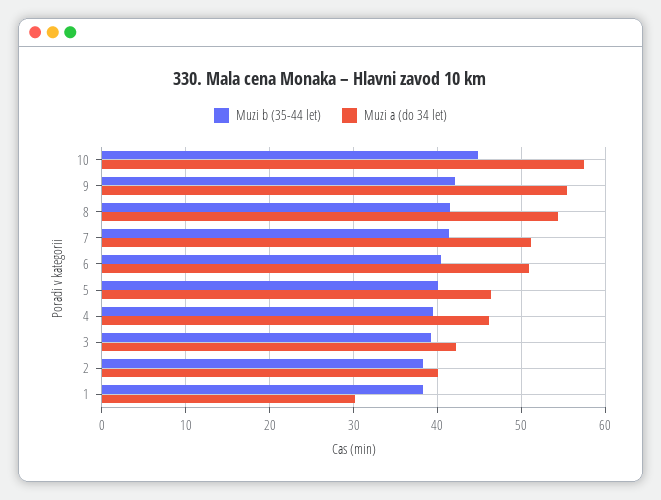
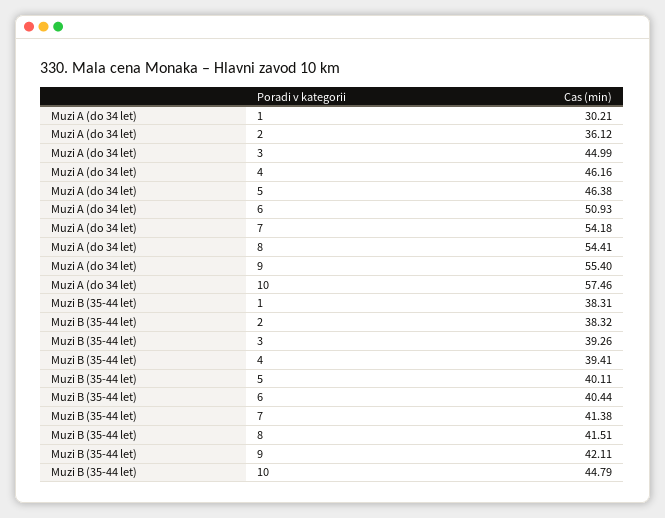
Muzi a (do 34 let), 7: 51 -> 54.18
Muzi a (do 34 let), 3: 42 -> 44.99
Muzi a (do 34 let), 2: 40 -> 36.12

